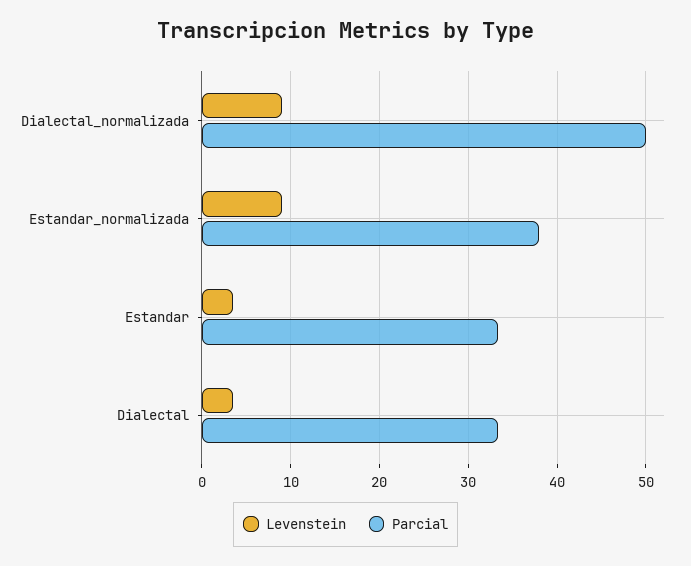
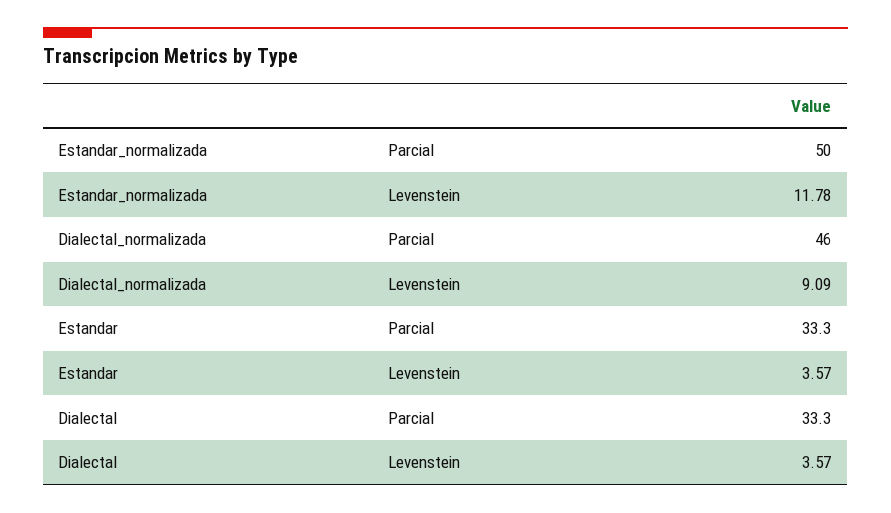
Parcial, Dialectal_normalizada: 50 -> 46
Levenstein, Estandar_normalizada: 9 -> 11.78
Parcial, Estandar_normalizada: 38 -> 50

